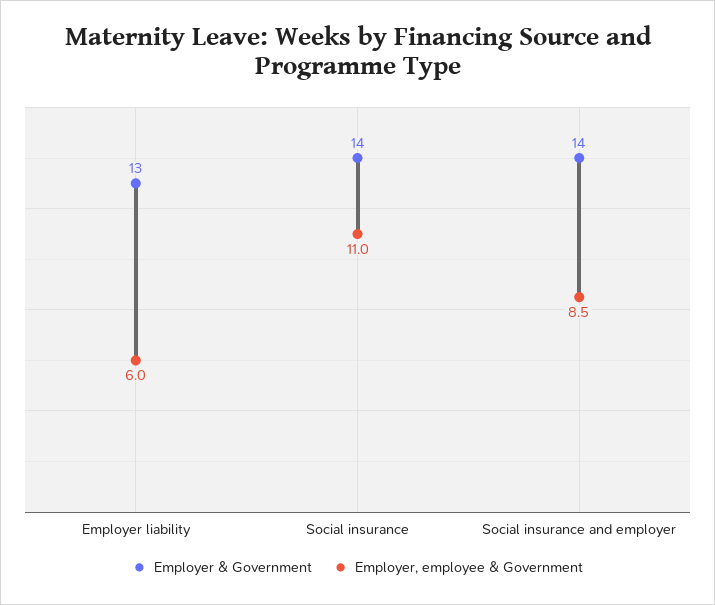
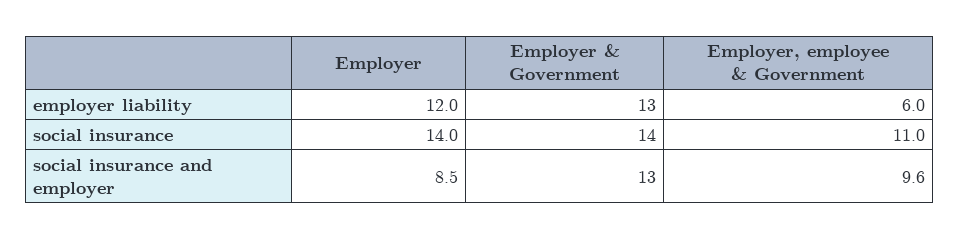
Employer & Government, Social insurance and employer: 14 -> 13
Employer, employee & Government, Social insurance and employer: 8.5 -> 9.6
Employer, Employer liability: none -> 12
Employer, Social insurance: none -> 14
Employer, Social insurance and employer: none -> 8.5

